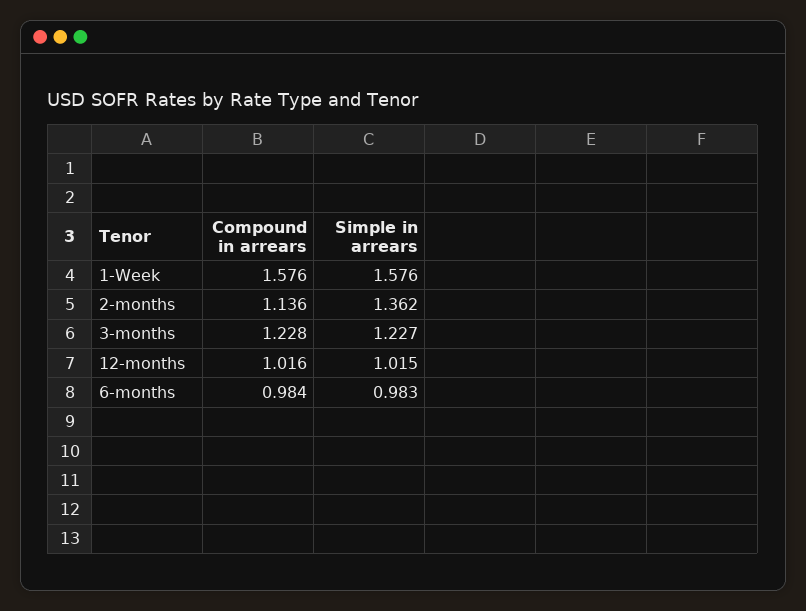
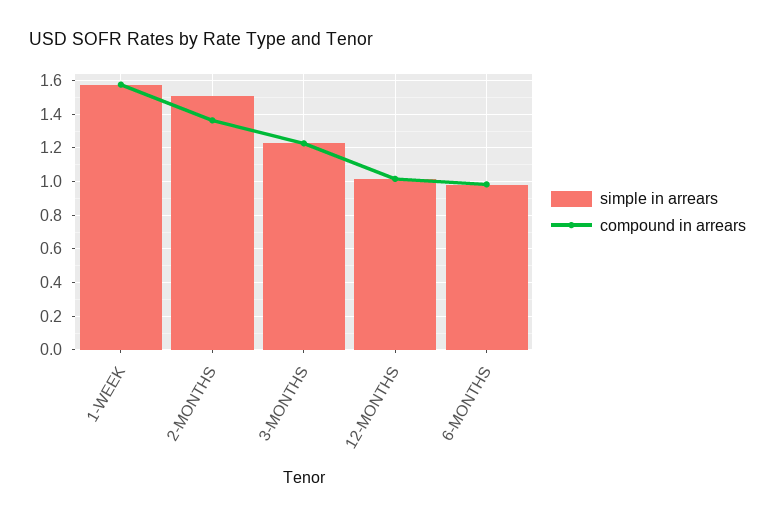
Compound in arrears, 2-months: 1.136 -> 1.35
Simple in arrears, 2-months: 1.362 -> 1.5

